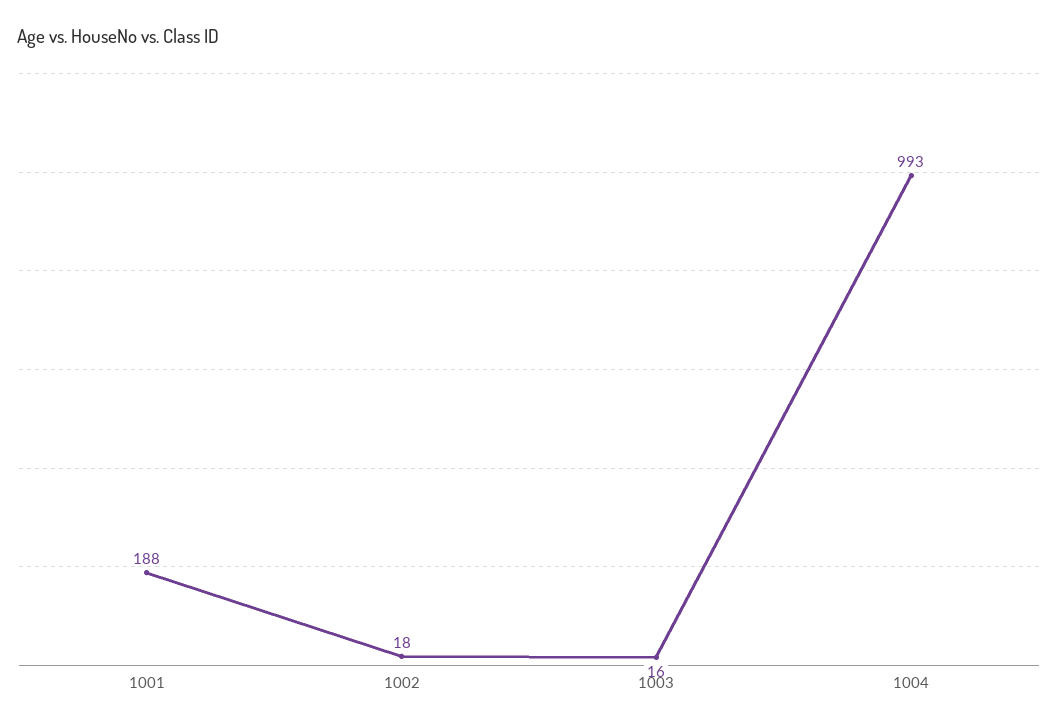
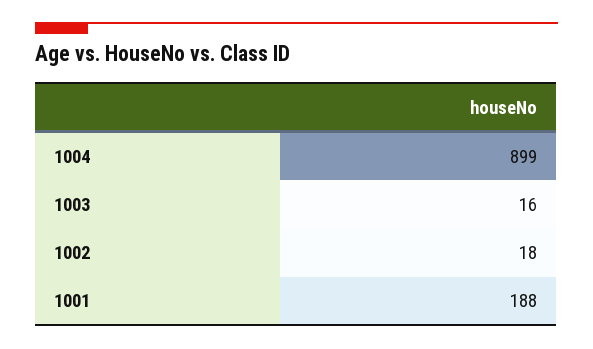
1004: 993 -> 899

